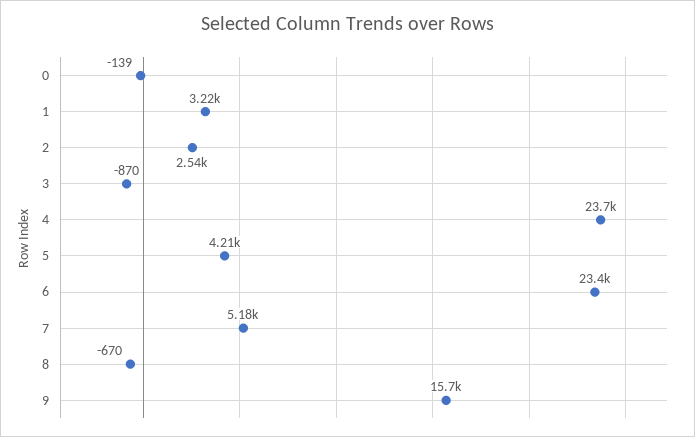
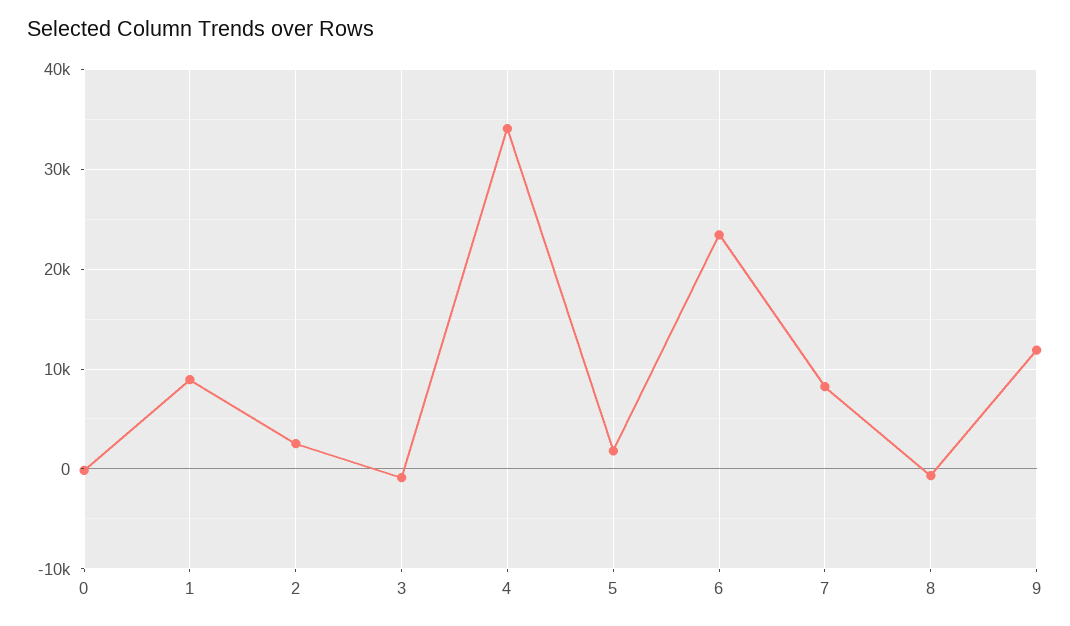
1: 3220 -> 9000
4: 23700 -> 34000
5: 4210 -> 2000
7: 5180 -> 8000
9: 15700 -> 12000

